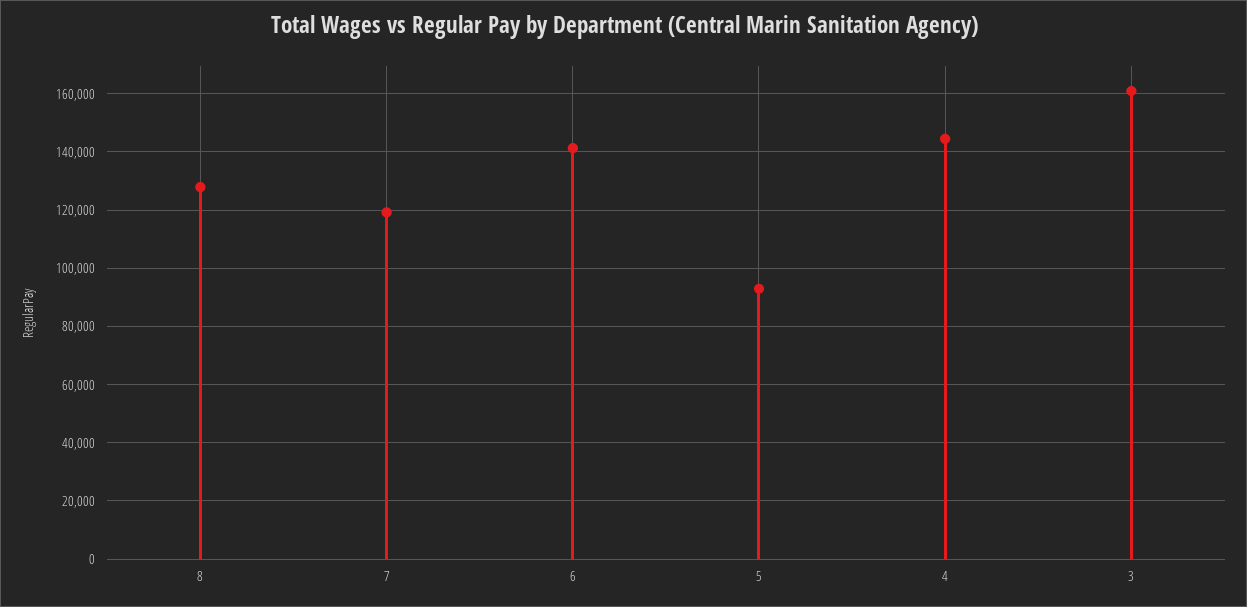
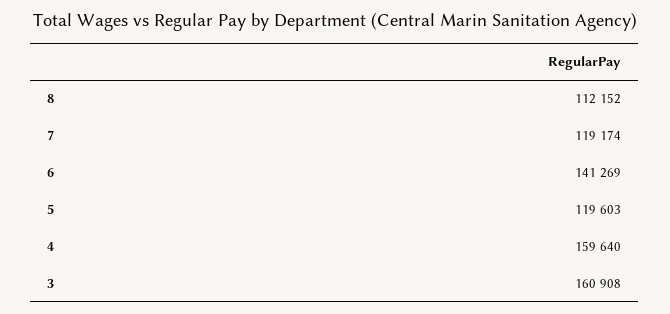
8: 127500 -> 112152
5: 92500 -> 119603
4: 145000 -> 159640

